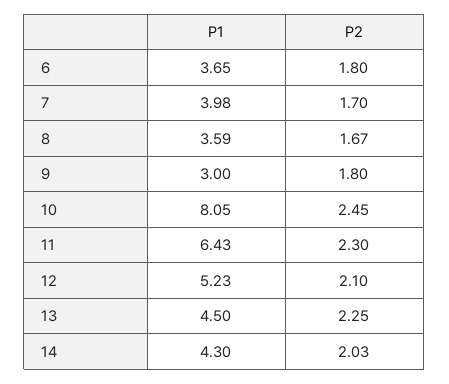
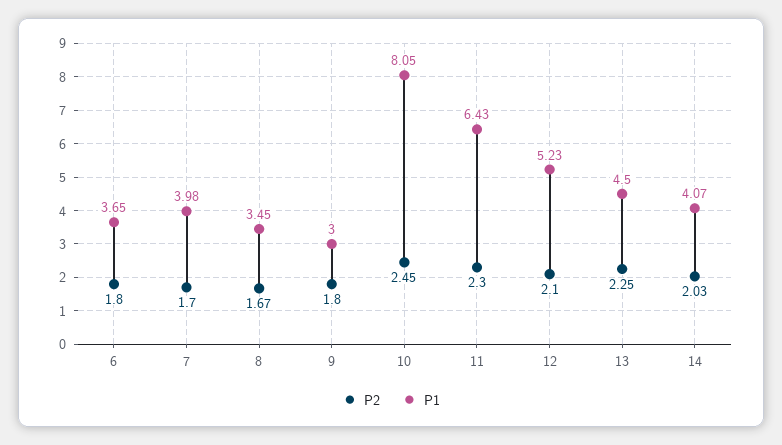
P1, 8: 3.59 -> 3.45
P1, 14: 4.3 -> 4.07

